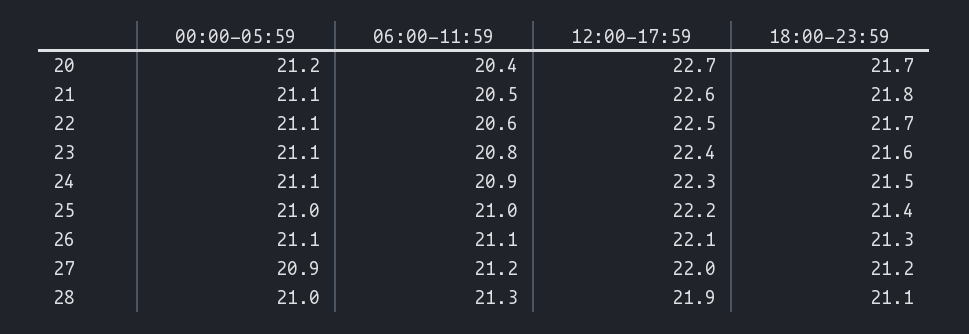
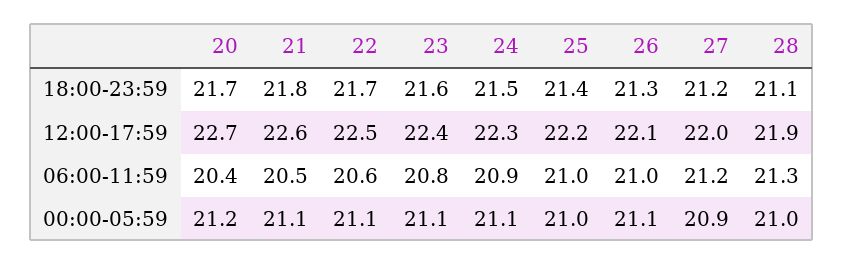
06:00-11:59, 26: 21.1 -> 21

